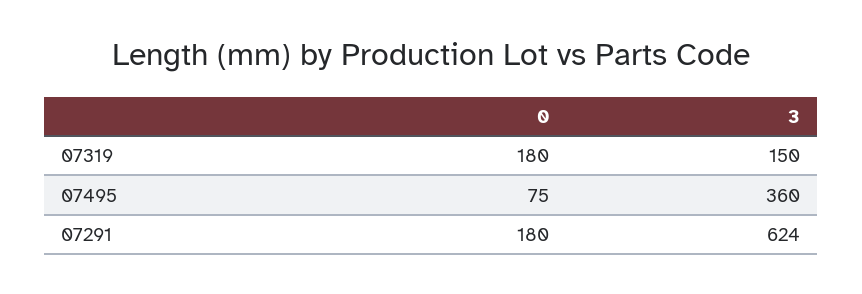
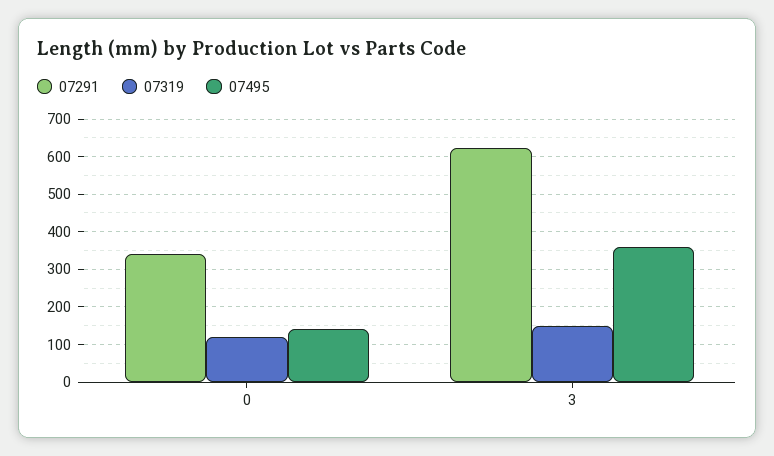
07319, 0: 180 -> 120
07495, 0: 75 -> 140
07291, 0: 180 -> 340

